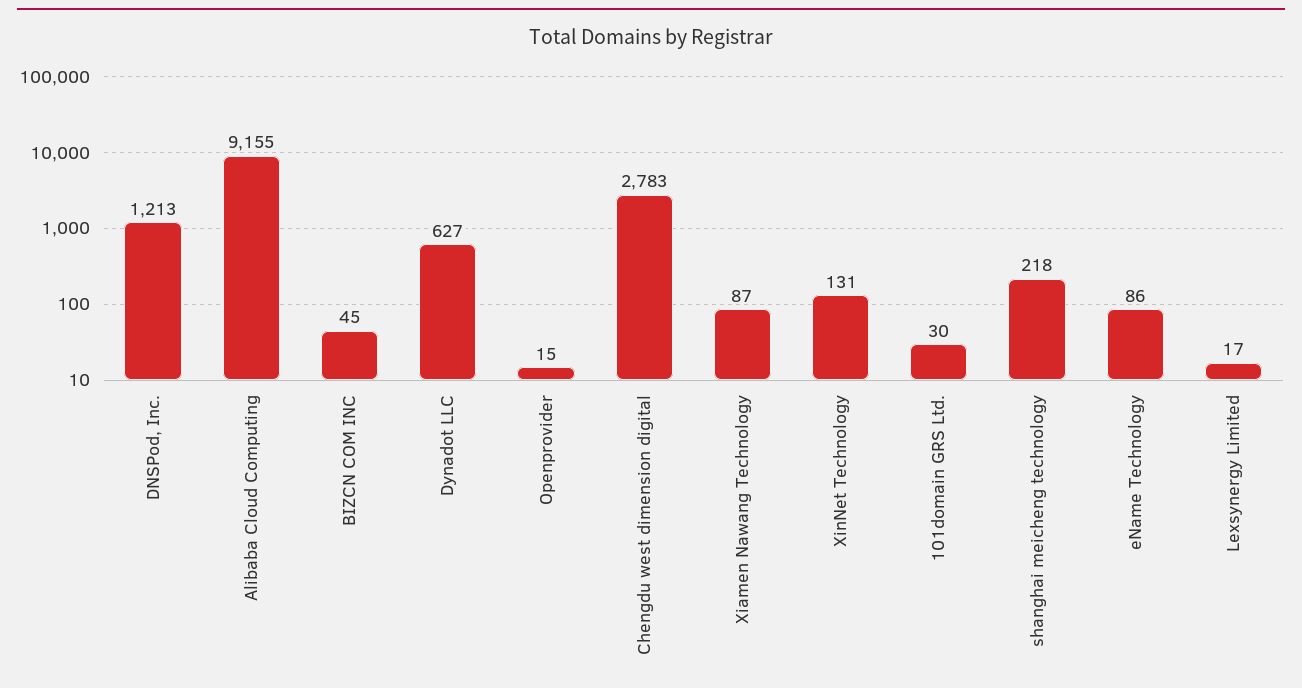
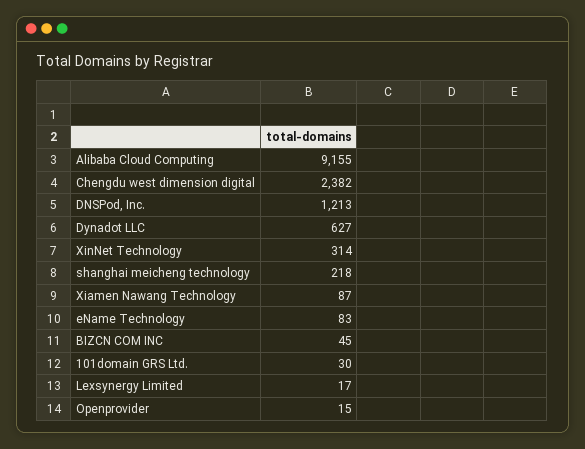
Chengdu west dimension digital: 2783 -> 2382
XinNet Technology: 131 -> 314
eName Technology: 86 -> 83

